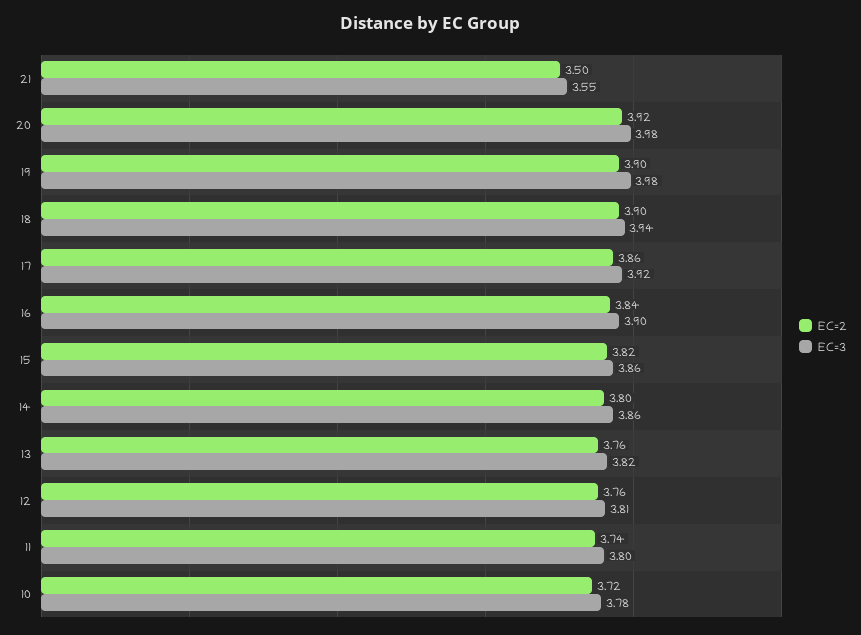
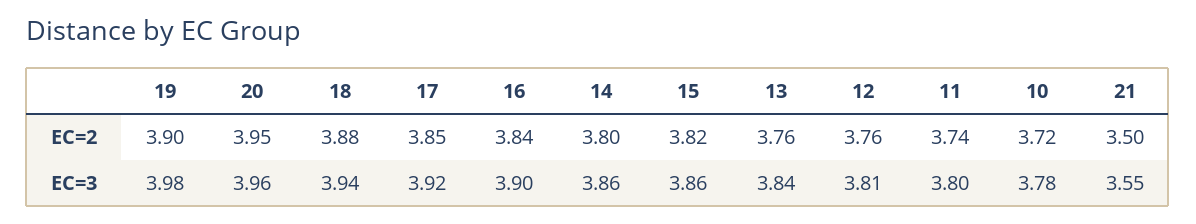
EC=2, 20: 3.92 -> 3.95
EC=3, 20: 3.98 -> 3.96
EC=2, 18: 3.9 -> 3.88
EC=2, 17: 3.86 -> 3.85
EC=3, 13: 3.82 -> 3.84

